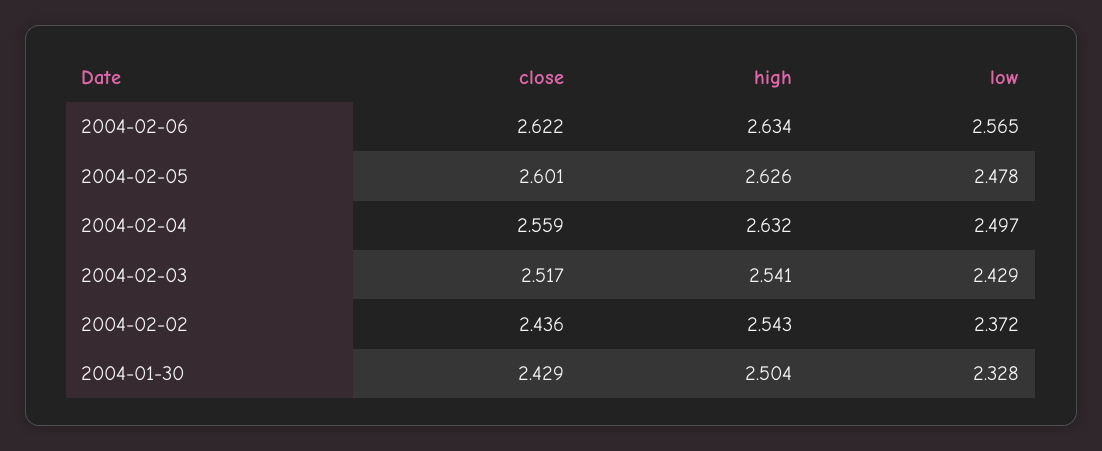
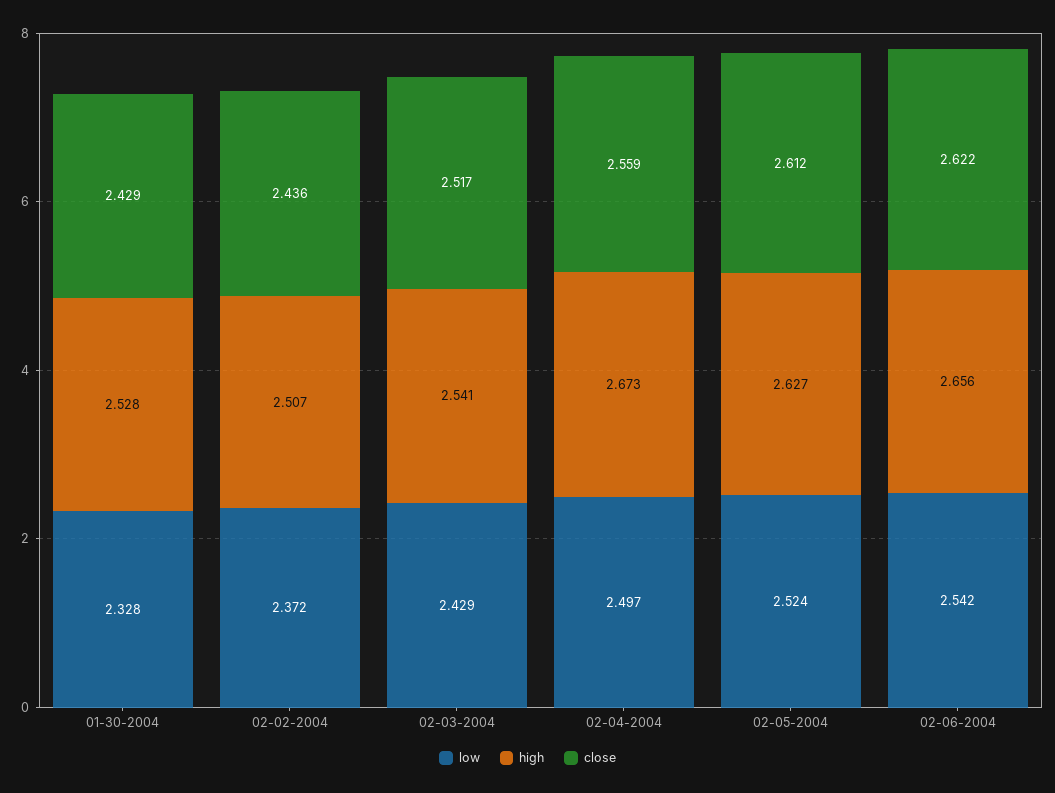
high, 2004-02-06: 2.634 -> 2.656
low, 2004-02-06: 2.565 -> 2.542
close, 2004-02-05: 2.601 -> 2.612
high, 2004-02-05: 2.626 -> 2.627
low, 2004-02-05: 2.478 -> 2.524
high, 2004-02-04: 2.632 -> 2.673
high, 2004-02-02: 2.543 -> 2.507
high, 2004-01-30: 2.504 -> 2.528

